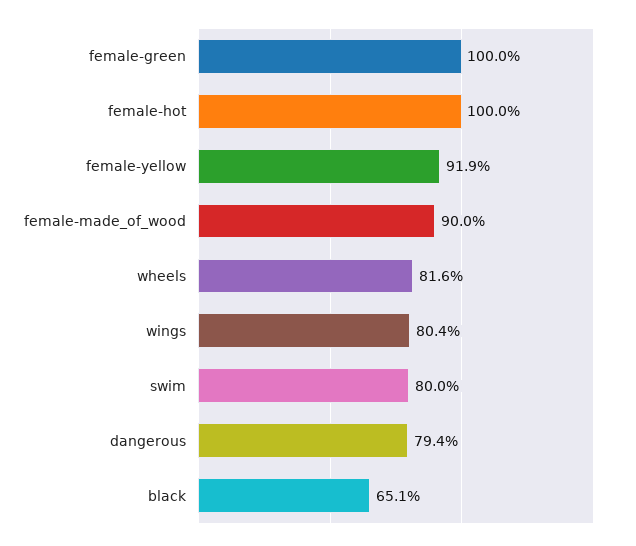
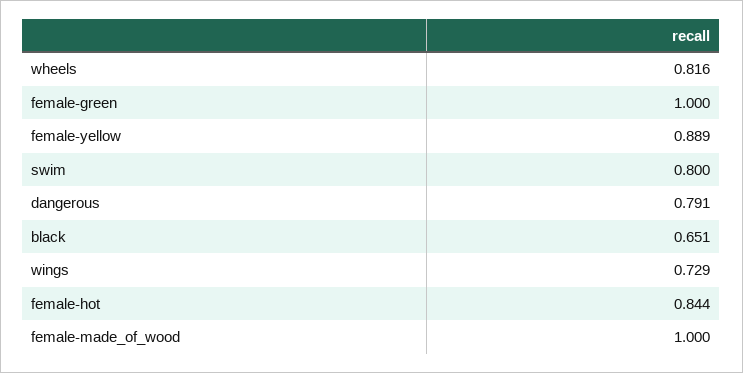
female-hot: 1 -> 0.844
female-yellow: 0.919 -> 0.889
female-made_of_wood: 0.9 -> 1
wings: 0.804 -> 0.729
dangerous: 0.794 -> 0.791

